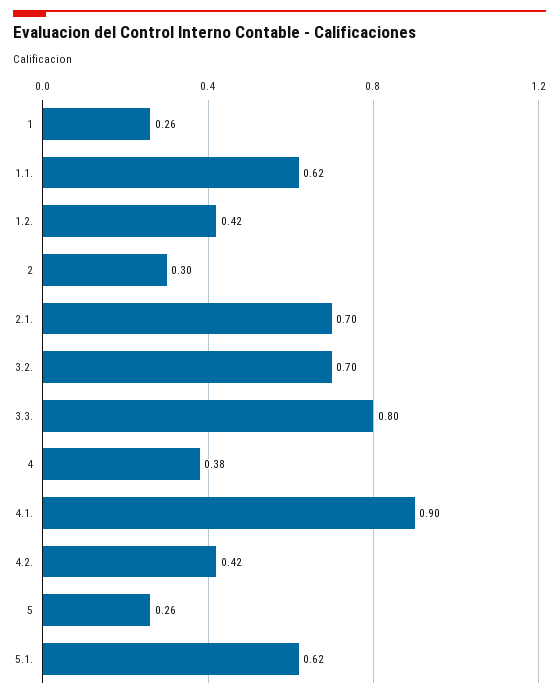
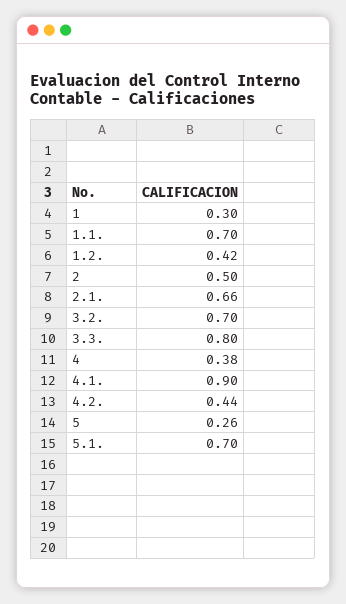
1: 0.26 -> 0.3
1.1.: 0.62 -> 0.7
2: 0.3 -> 0.5
2.1.: 0.7 -> 0.66
4.2.: 0.42 -> 0.44
5.1.: 0.62 -> 0.7

